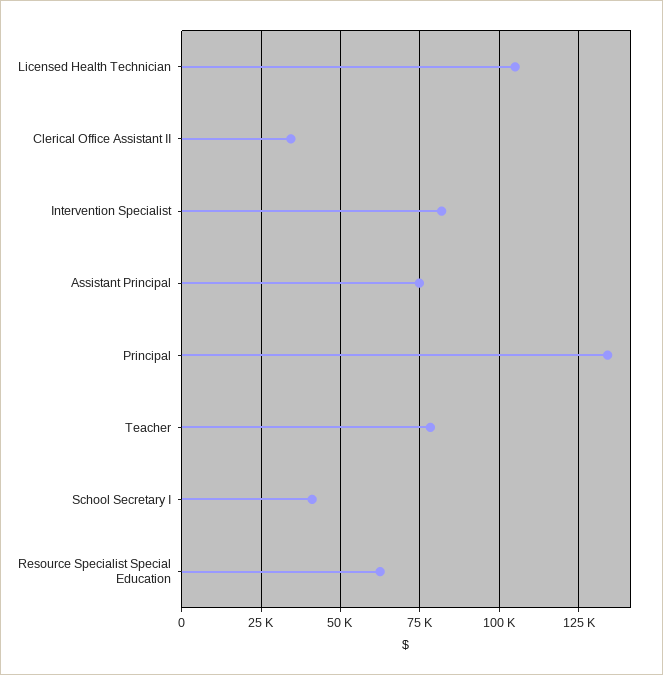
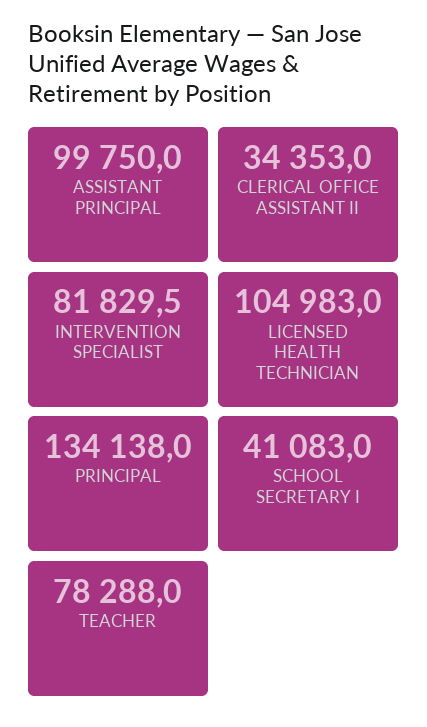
Assistant Principal: 75000 -> 99750
Resource Specialist Special Education: 62500 -> none

